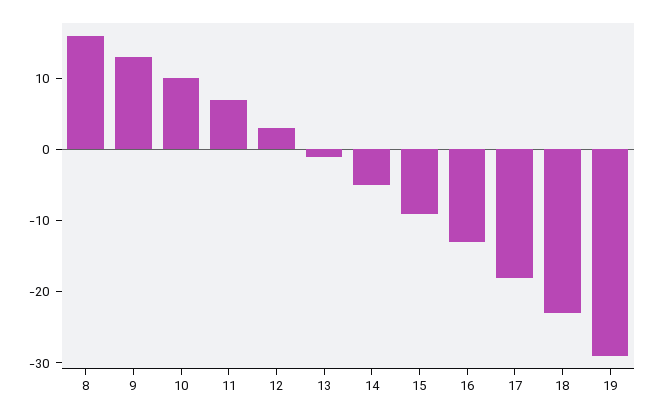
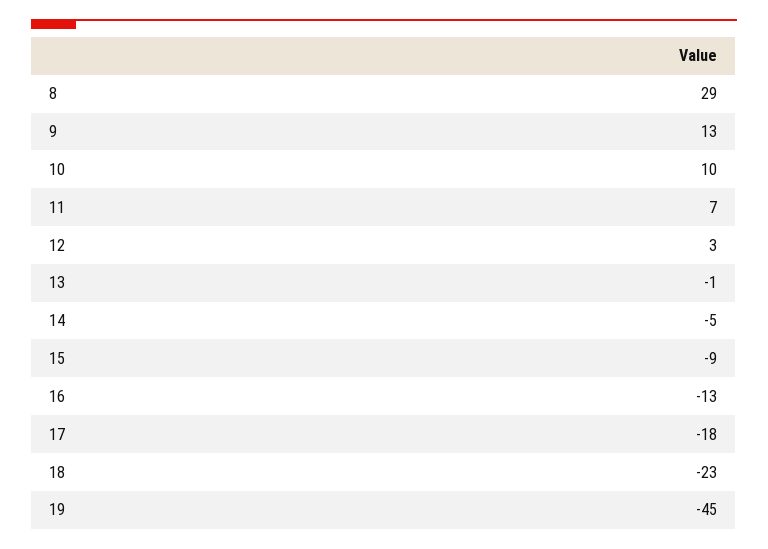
8: 15 -> 29
19: -30 -> -45

